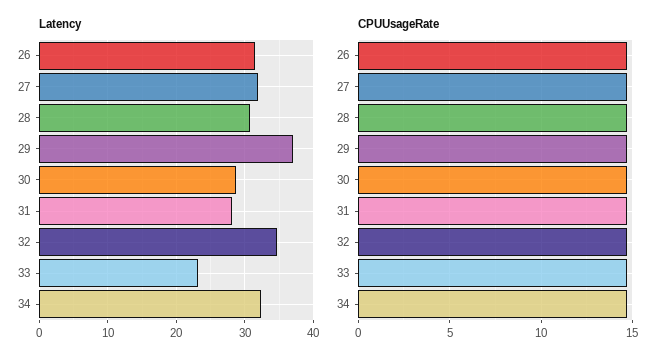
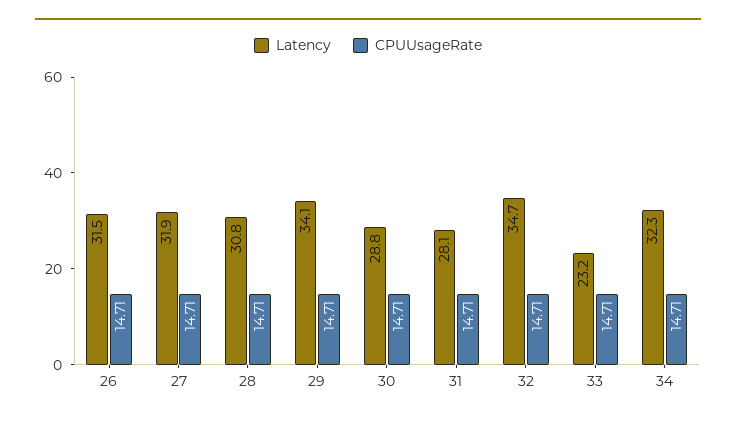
Latency, 29: 37 -> 34.1

